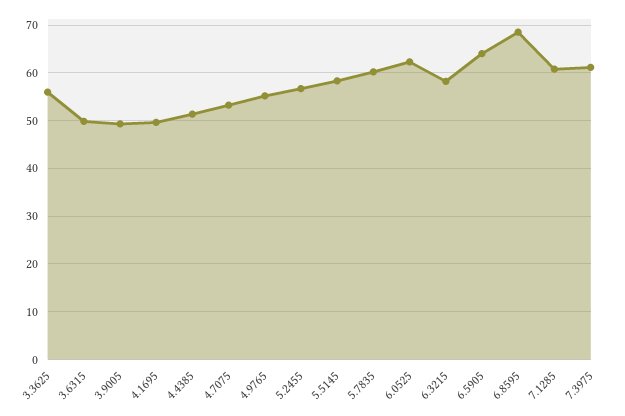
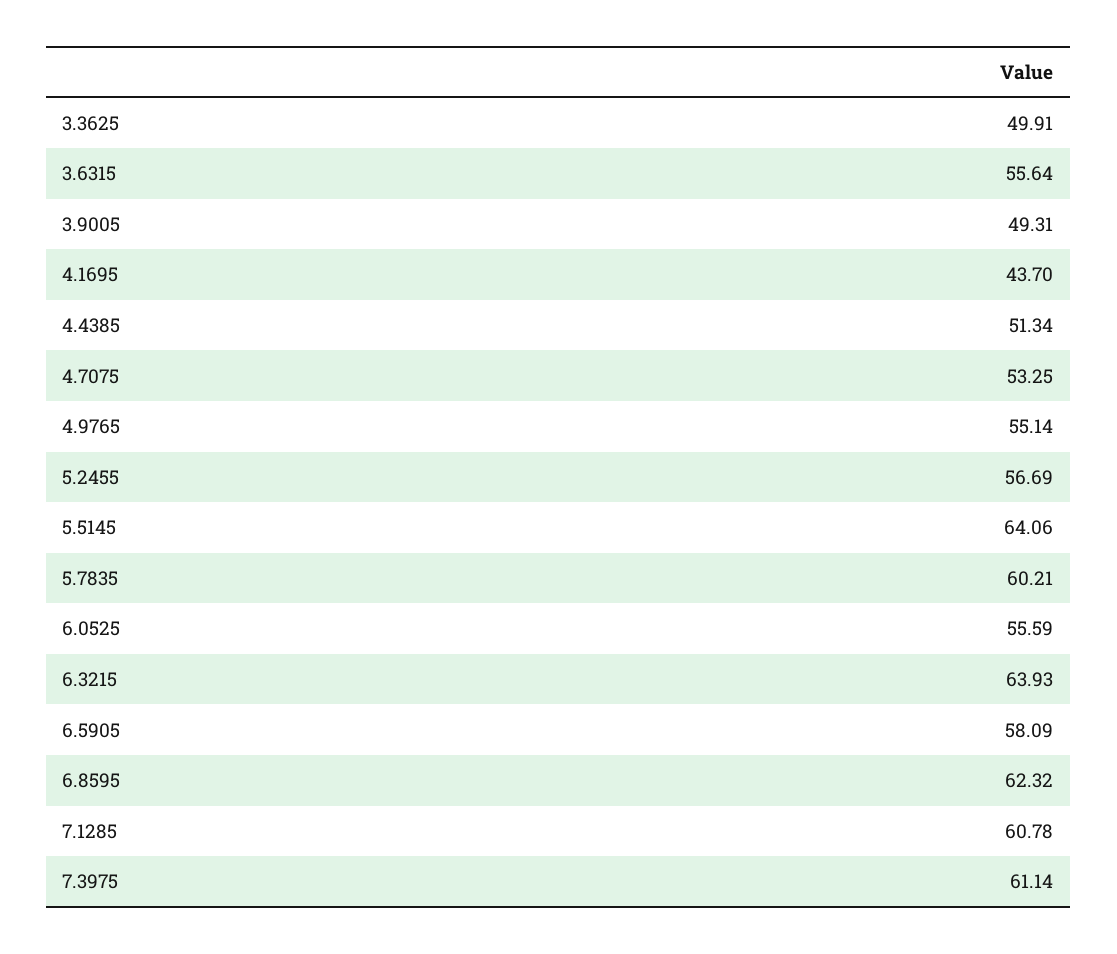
3.3625: 56 -> 49.91
3.6315: 50 -> 55.64
4.1695: 50 -> 43.7
5.5145: 58 -> 64.06
6.0525: 62 -> 55.59
6.3215: 58 -> 63.93
6.5905: 64 -> 58.09
6.8595: 68 -> 62.32

